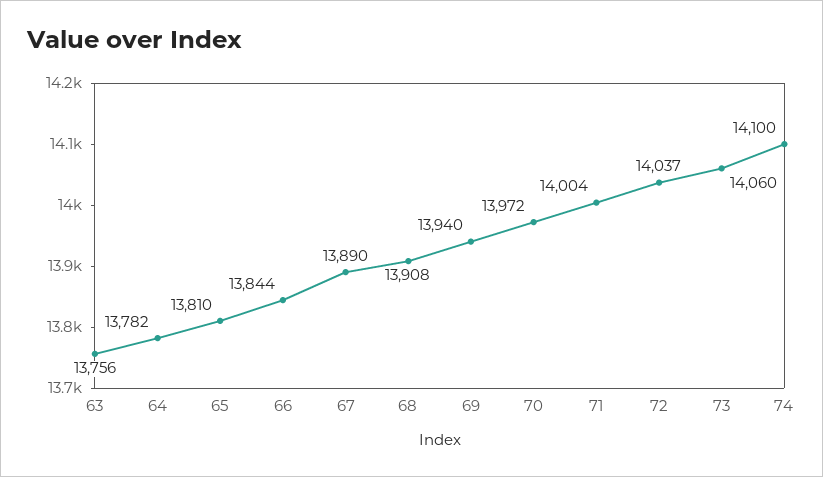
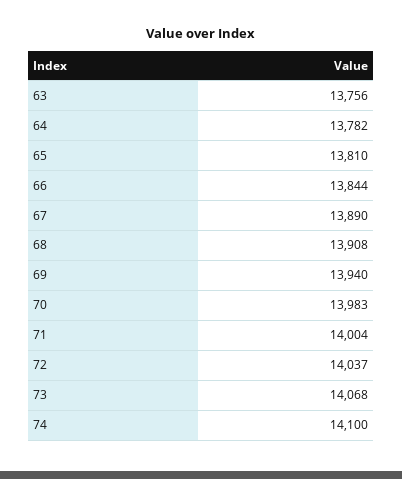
70: 13972 -> 13983
73: 14060 -> 14068

